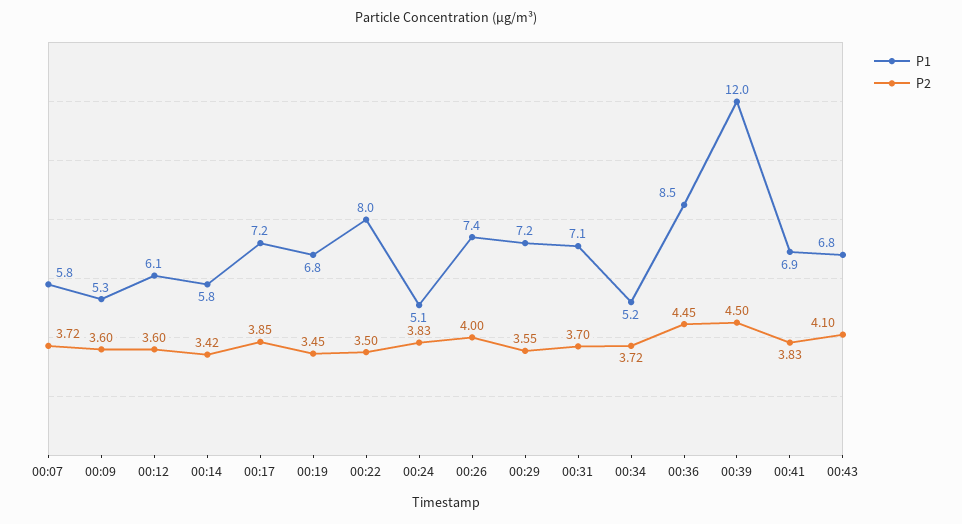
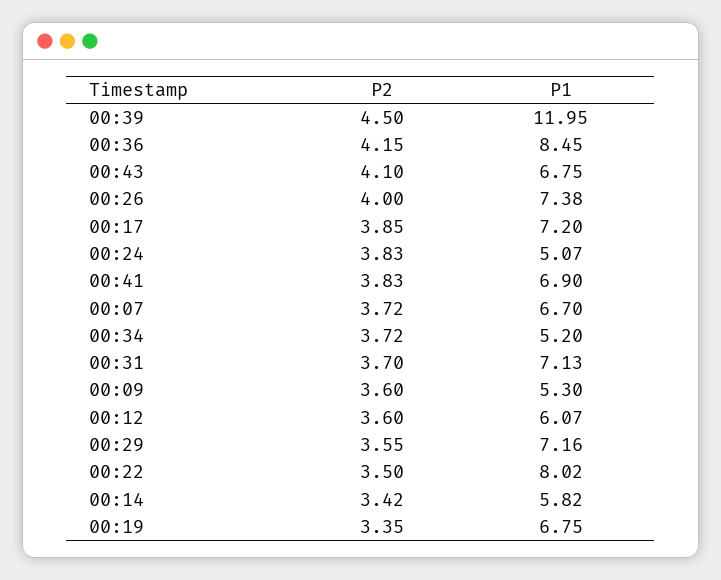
P1, 00:07: 5.8 -> 6.7
P2, 00:19: 3.45 -> 3.35
P2, 00:36: 4.45 -> 4.15

